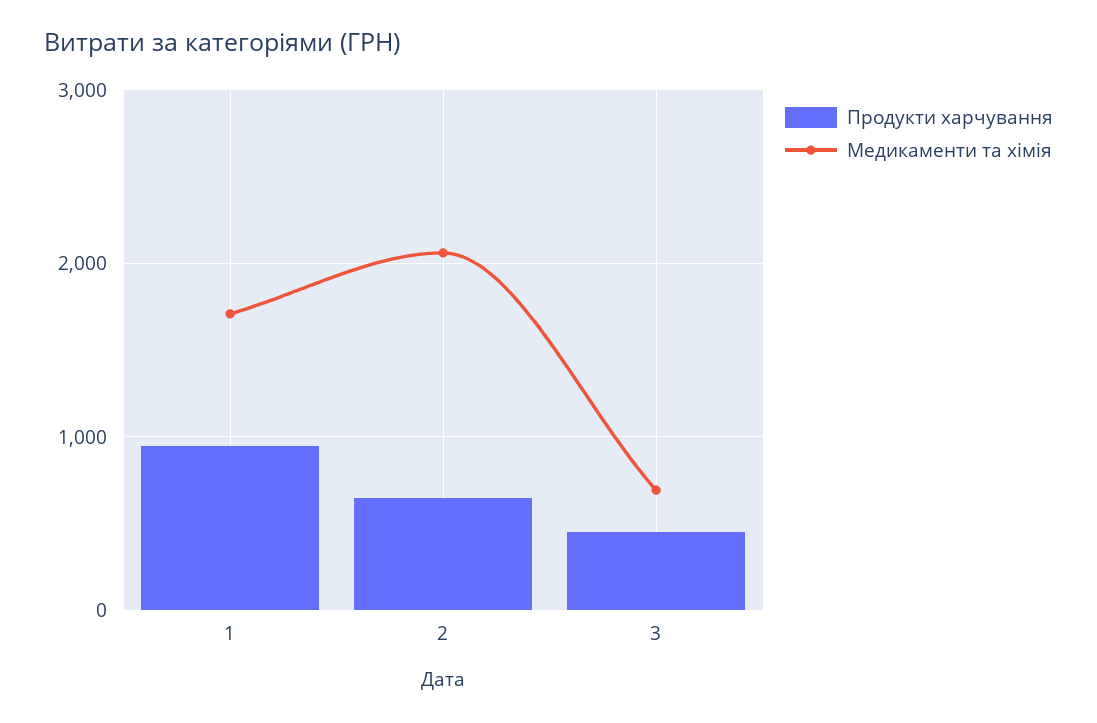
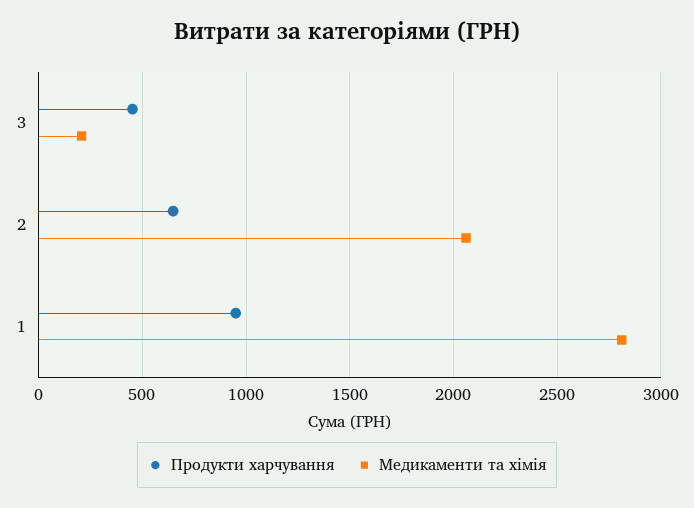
Медикаменти та хімія, 1: 1700 -> 2800
Медикаменти та хімія, 3: 700 -> 200

